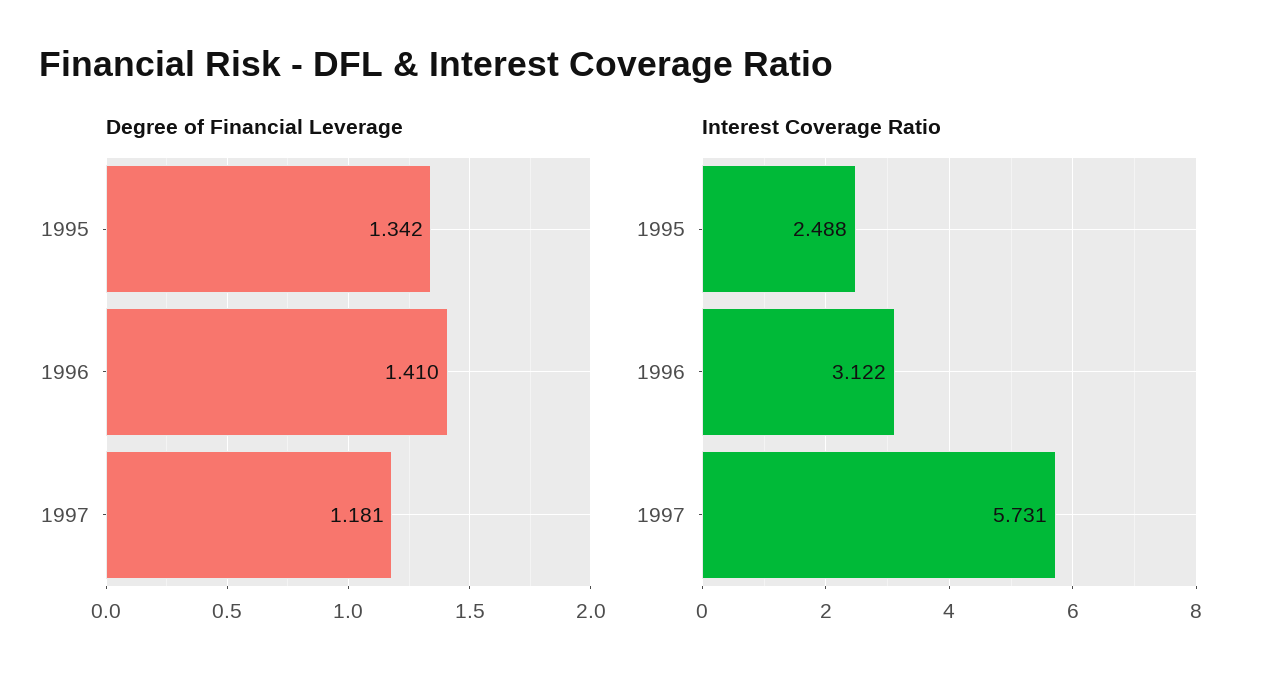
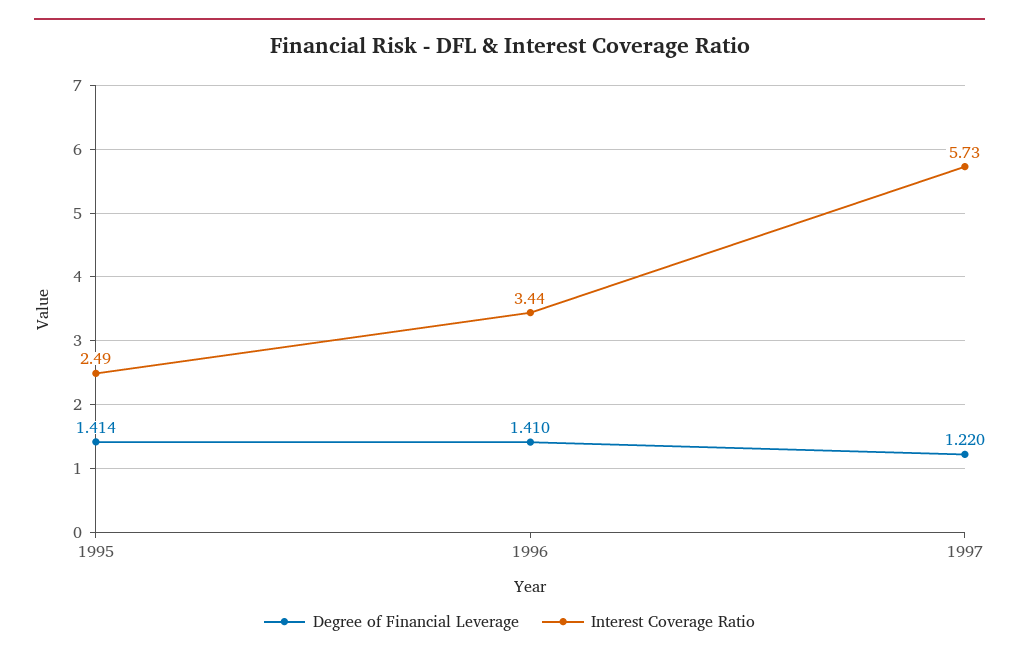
Degree of Financial Leverage, 1995: 1.342 -> 1.414
Degree of Financial Leverage, 1997: 1.181 -> 1.22
Interest Coverage Ratio, 1996: 3.122 -> 3.44

